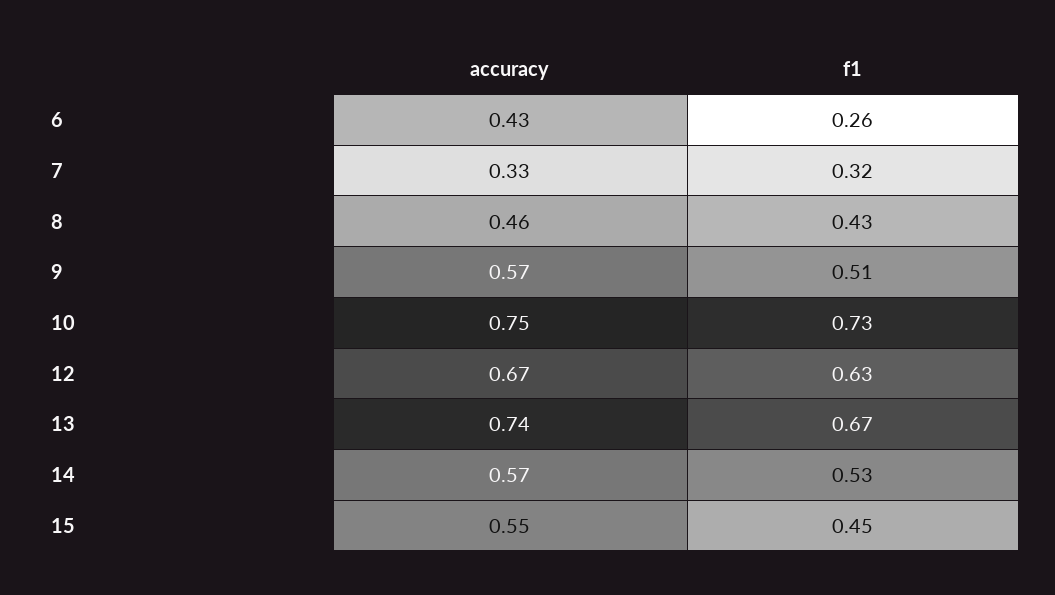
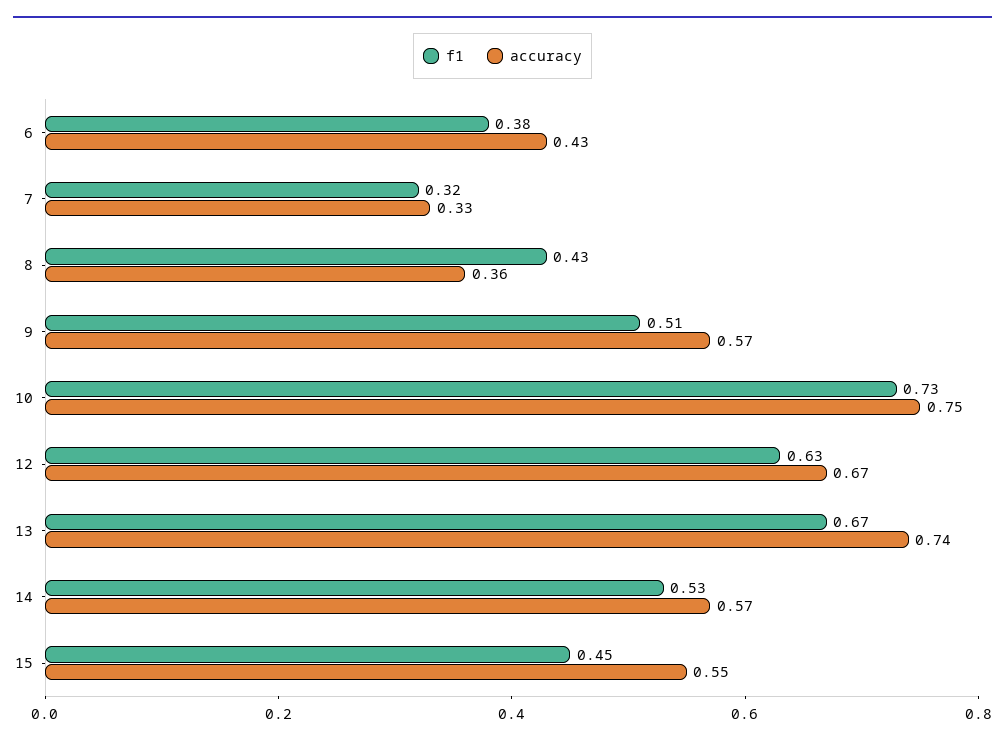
f1, 6: 0.26 -> 0.38
accuracy, 8: 0.46 -> 0.36

